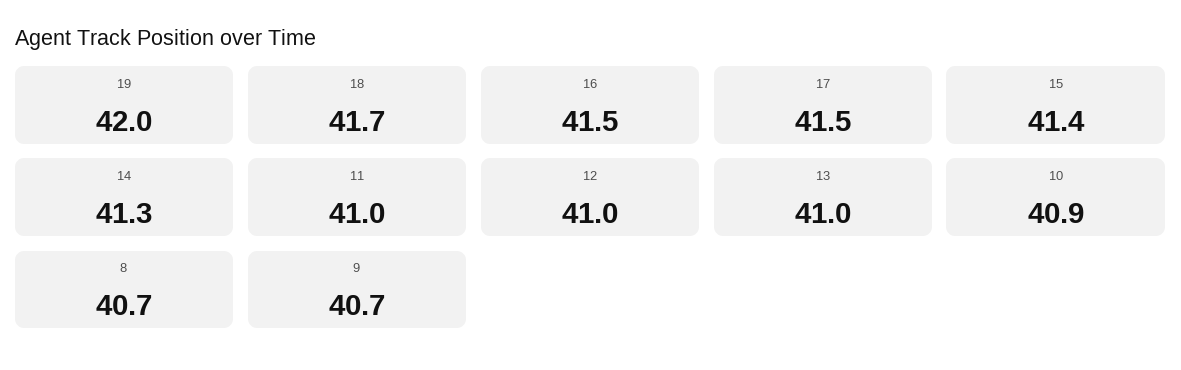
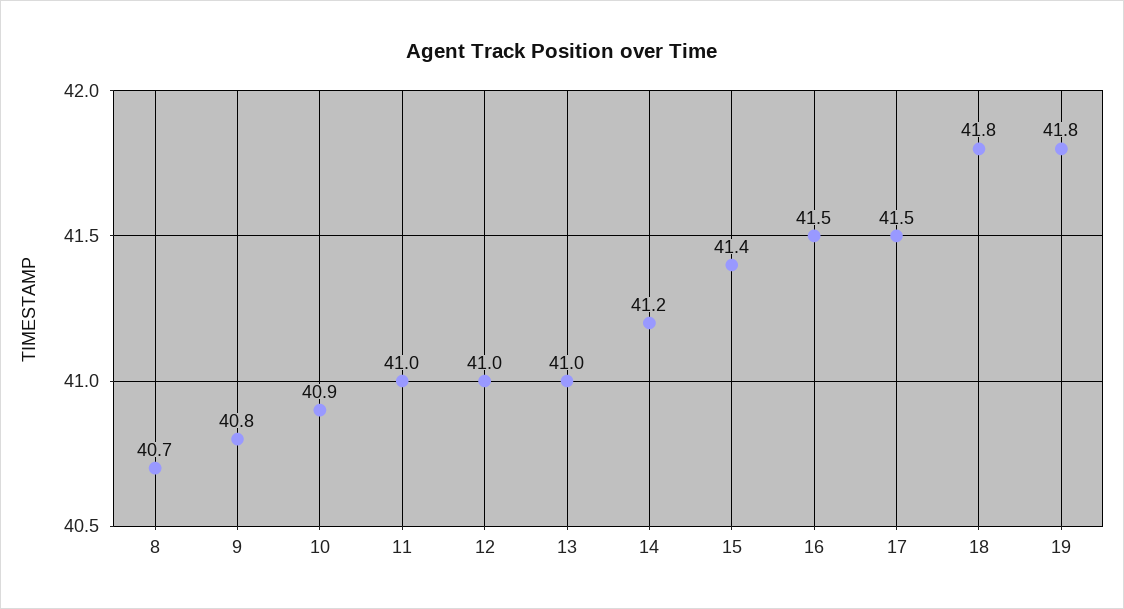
19: 42 -> 41.8
18: 41.7 -> 41.8
14: 41.3 -> 41.2
9: 40.7 -> 40.8

